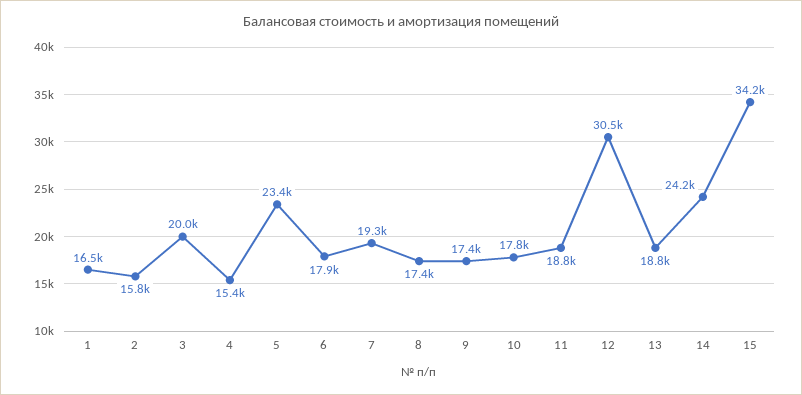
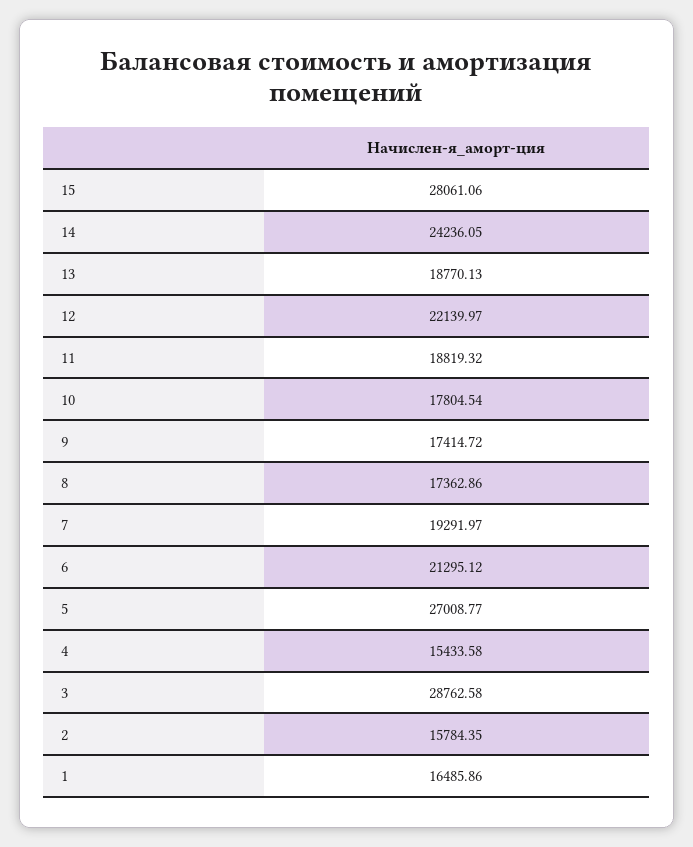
3: 20000 -> 28762.58
5: 23400 -> 27008.77
6: 17900 -> 21295.12
12: 30500 -> 22139.97
15: 34200 -> 28061.06

